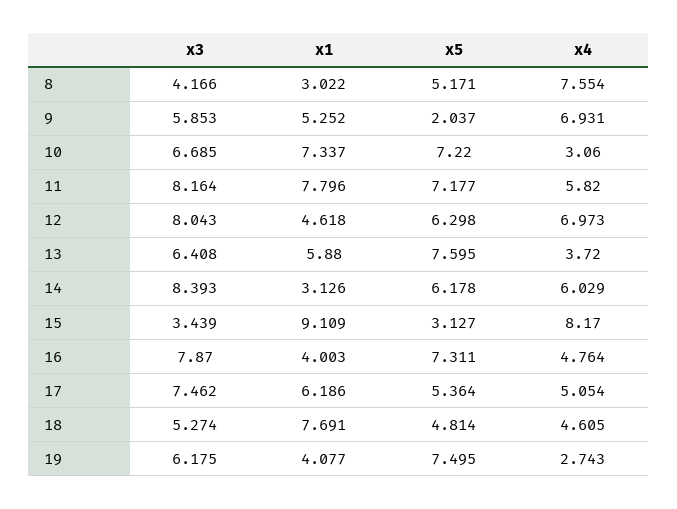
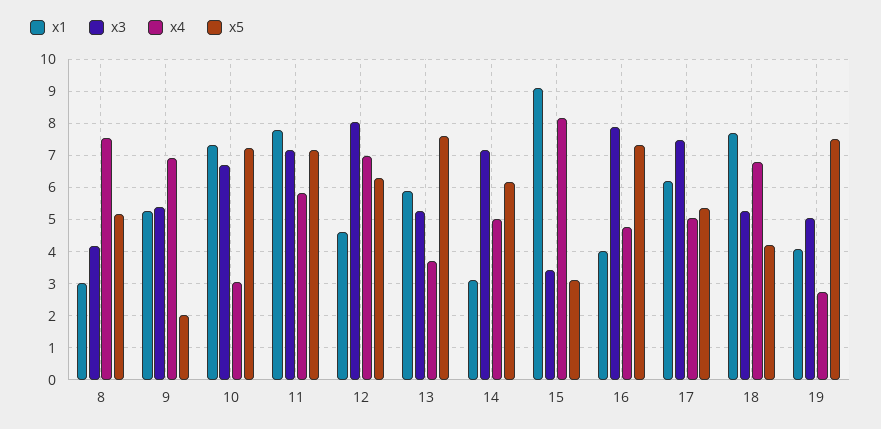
x3, 9: 5.853 -> 5.4
x3, 11: 8.164 -> 7.2
x3, 13: 6.408 -> 5.2
x3, 14: 8.393 -> 7.2
x4, 14: 6.029 -> 5
x5, 18: 4.814 -> 4.2
x4, 18: 4.605 -> 6.8
x3, 19: 6.175 -> 5

